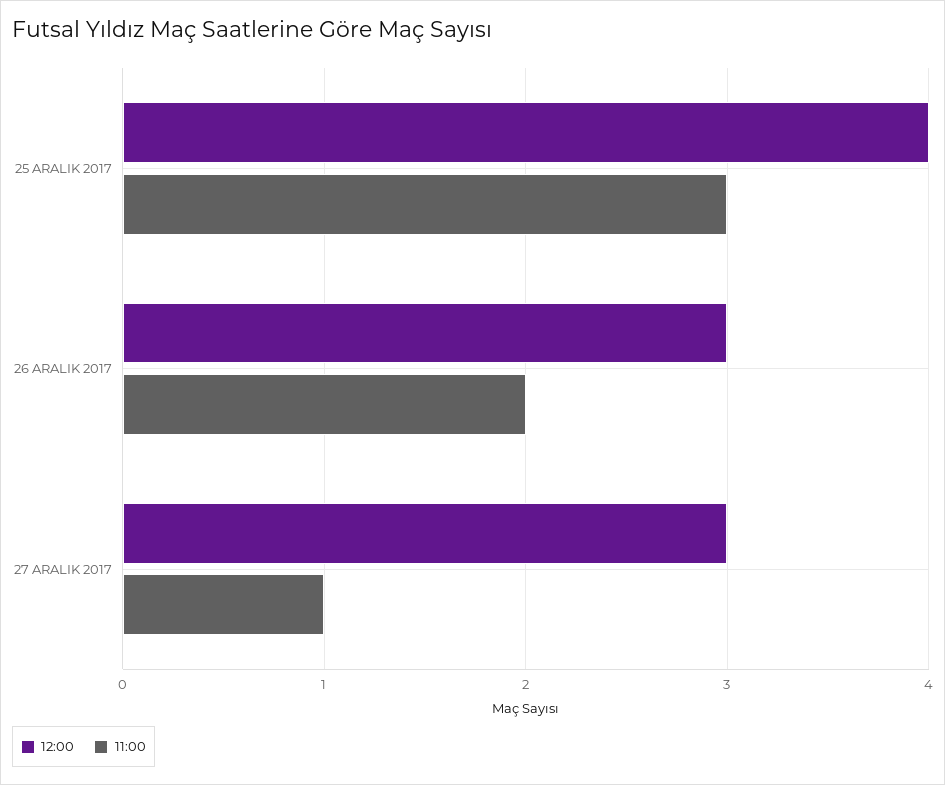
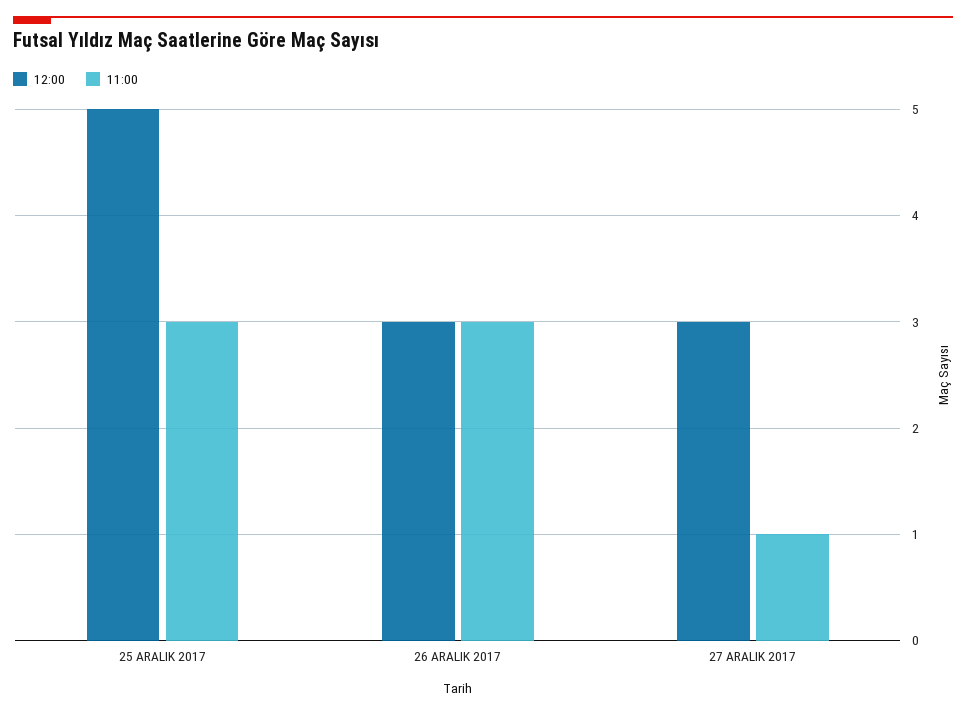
12:00, 25 ARALIK 2017: 4 -> 5
11:00, 26 ARALIK 2017: 2 -> 3

